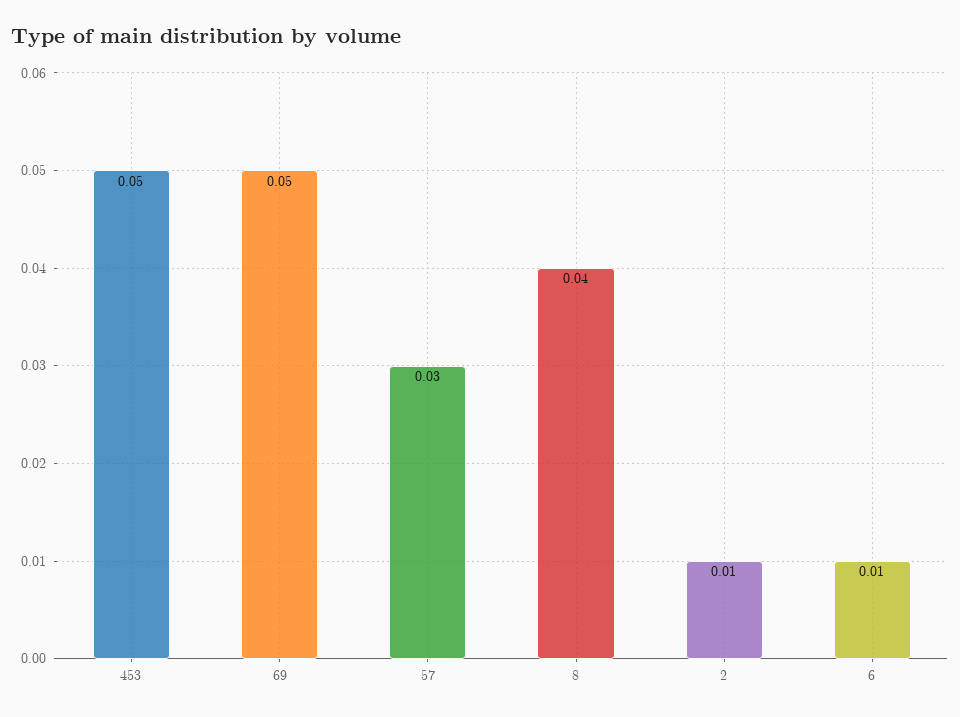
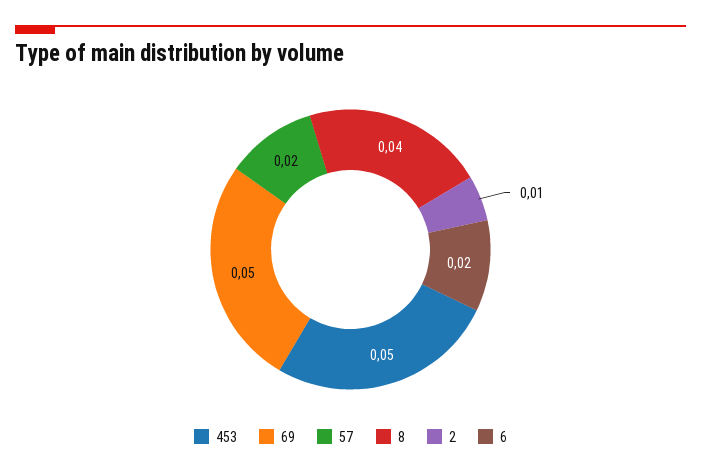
57: 0.03 -> 0.02
6: 0.01 -> 0.02

